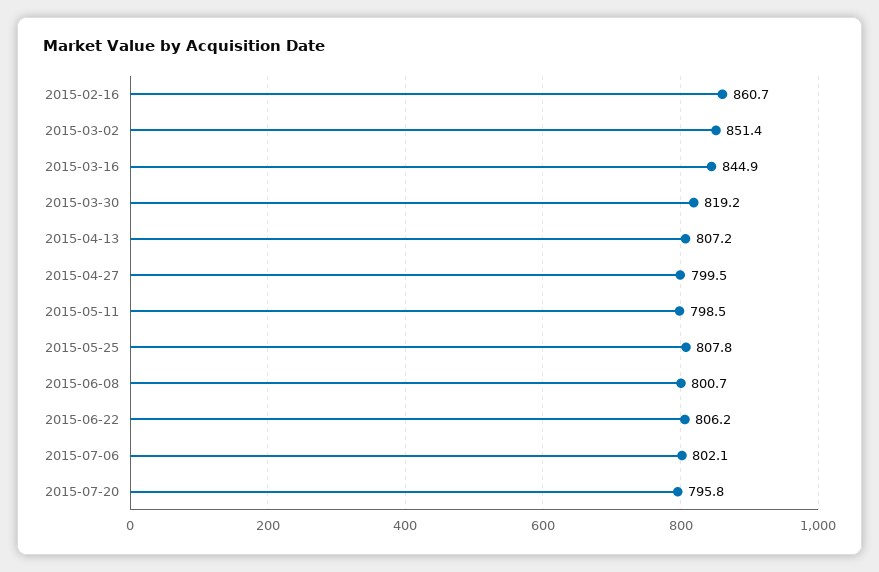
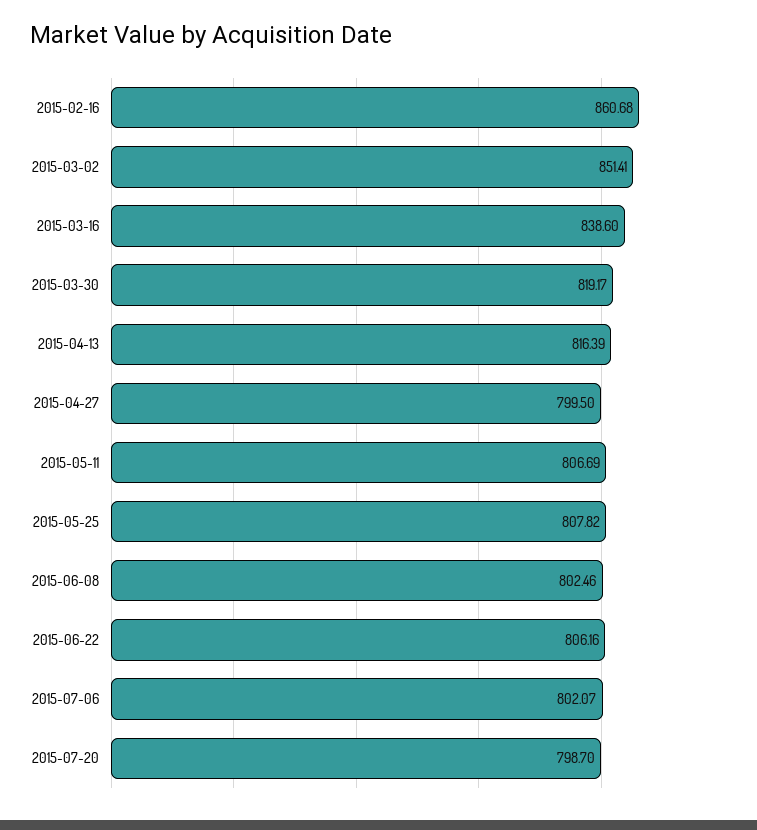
2015-03-16: 844.9 -> 838.6
2015-04-13: 807.2 -> 816.39
2015-05-11: 798.5 -> 806.69
2015-06-08: 800.7 -> 802.46
2015-07-20: 795.8 -> 798.7

